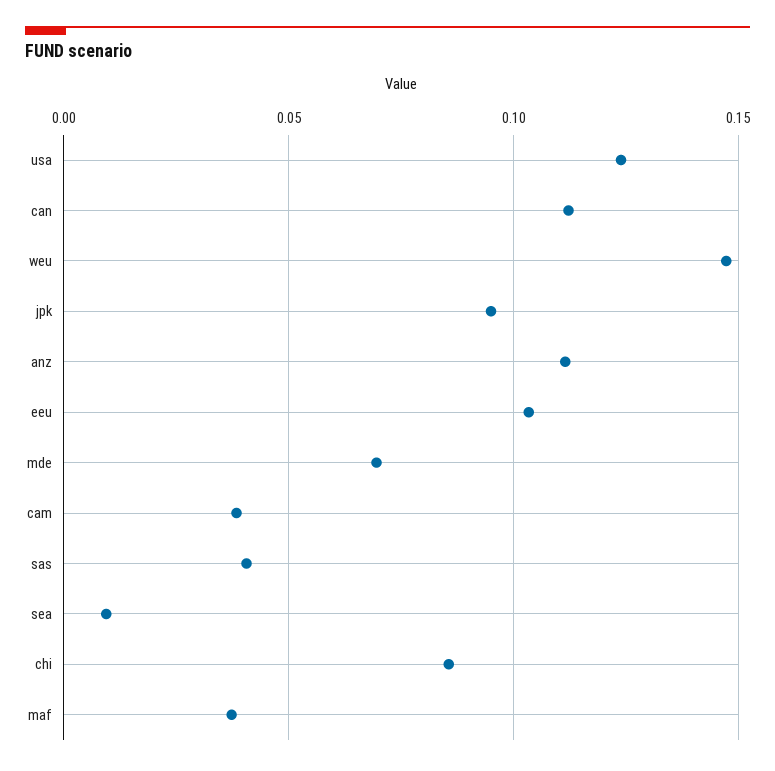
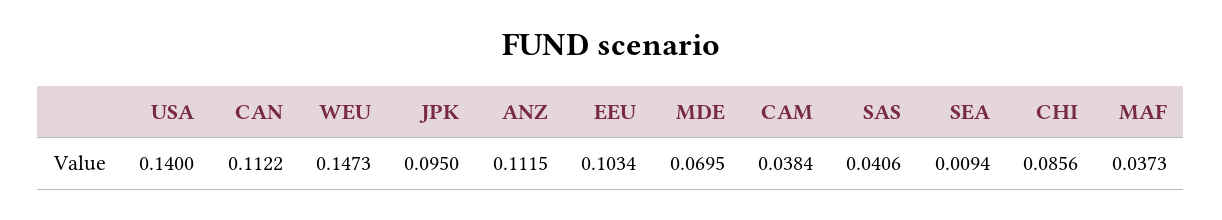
usa: 0.125 -> 0.14

